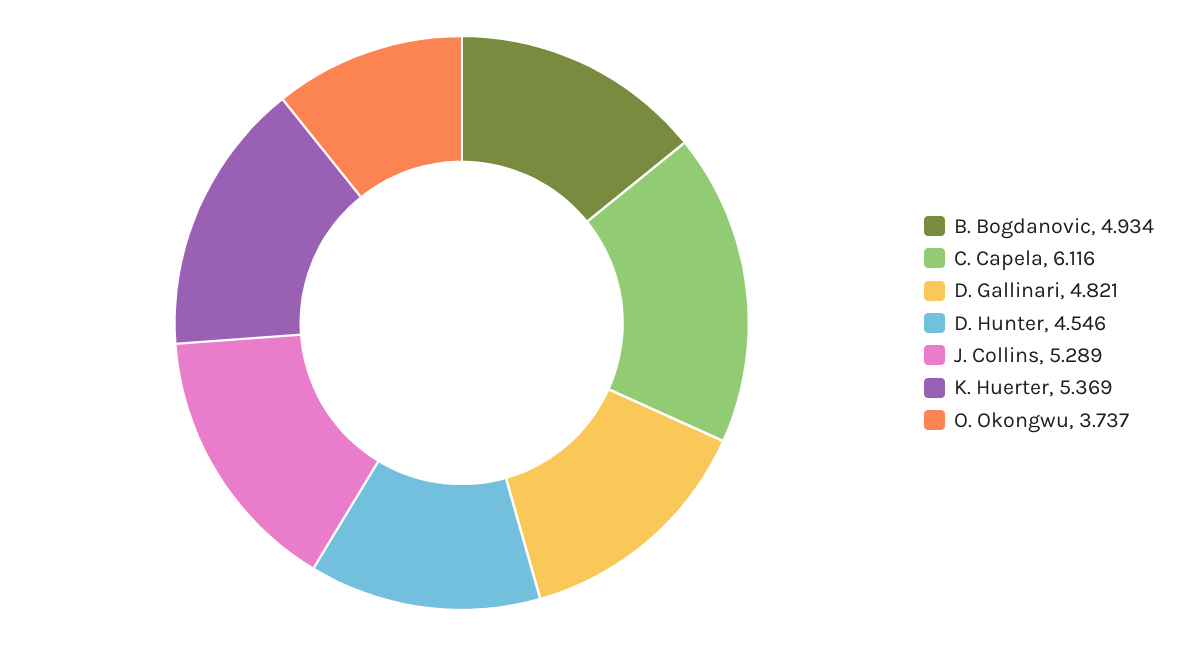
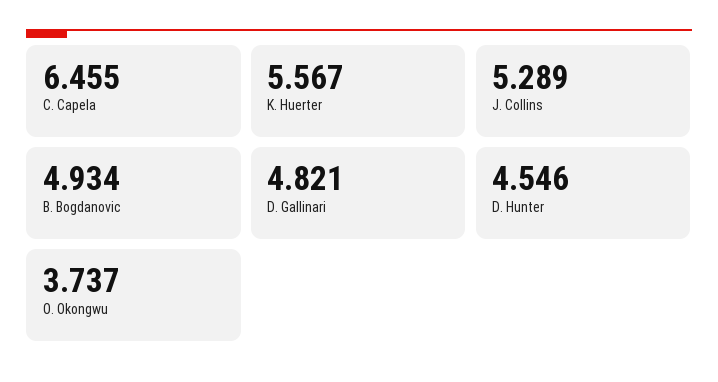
C. Capela: 6.116 -> 6.455
K. Huerter: 5.369 -> 5.567

